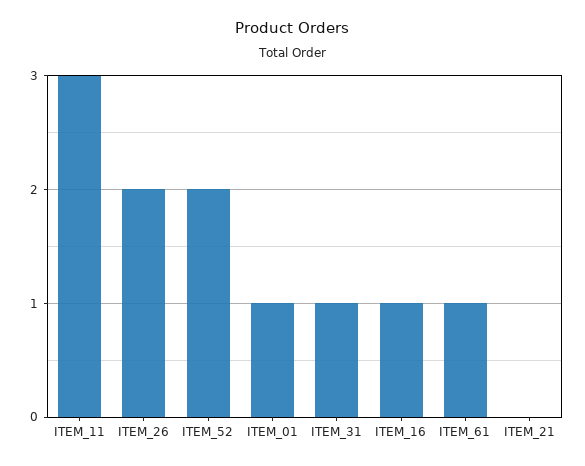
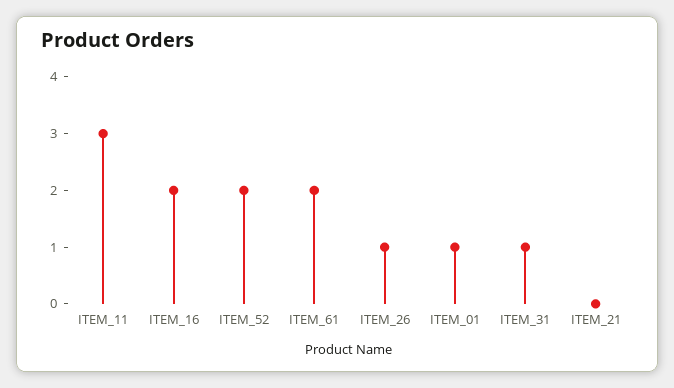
ITEM_26: 2 -> 1
ITEM_16: 1 -> 2
ITEM_61: 1 -> 2

